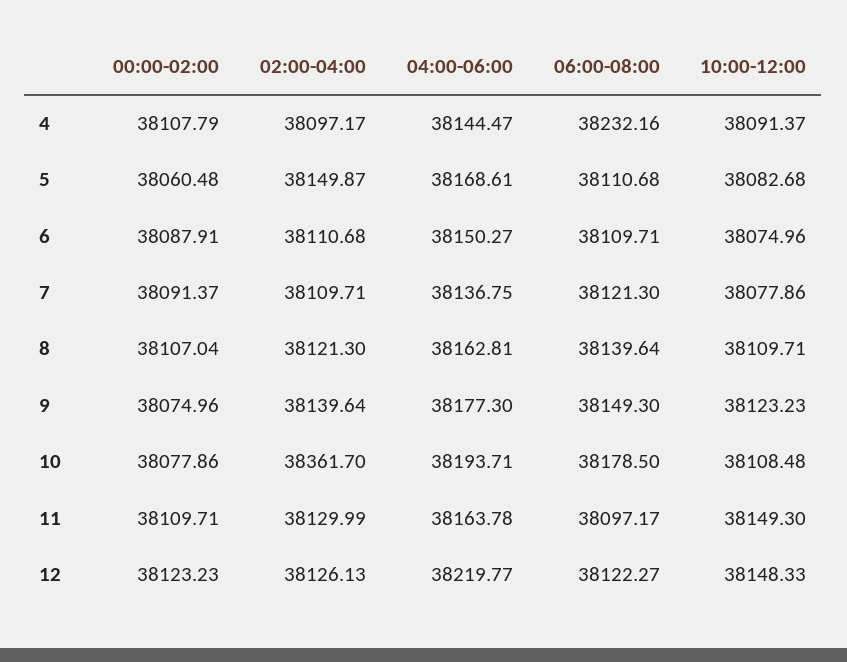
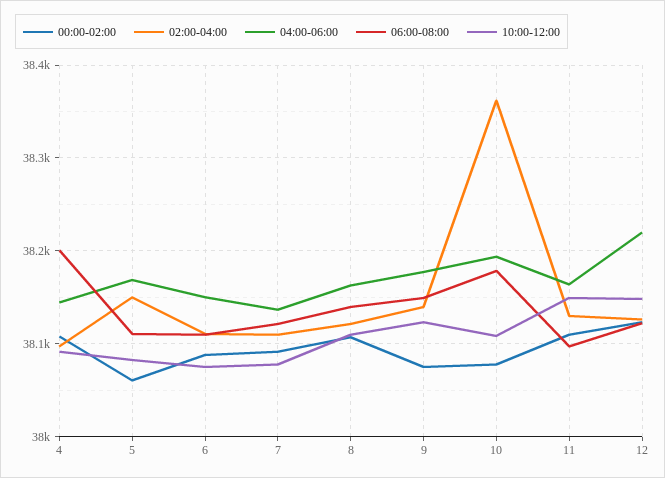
06:00-08:00, 4: 38232.16 -> 38200

